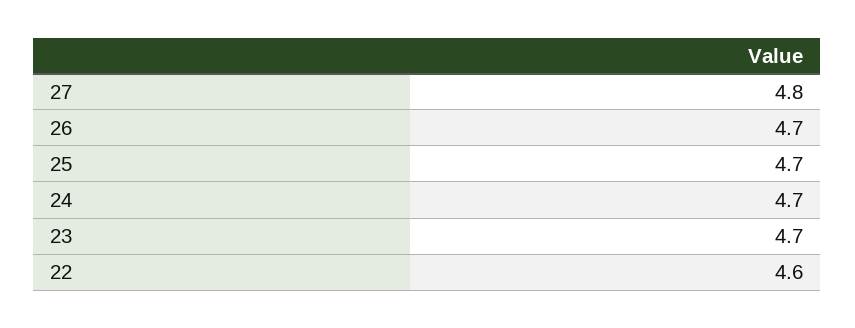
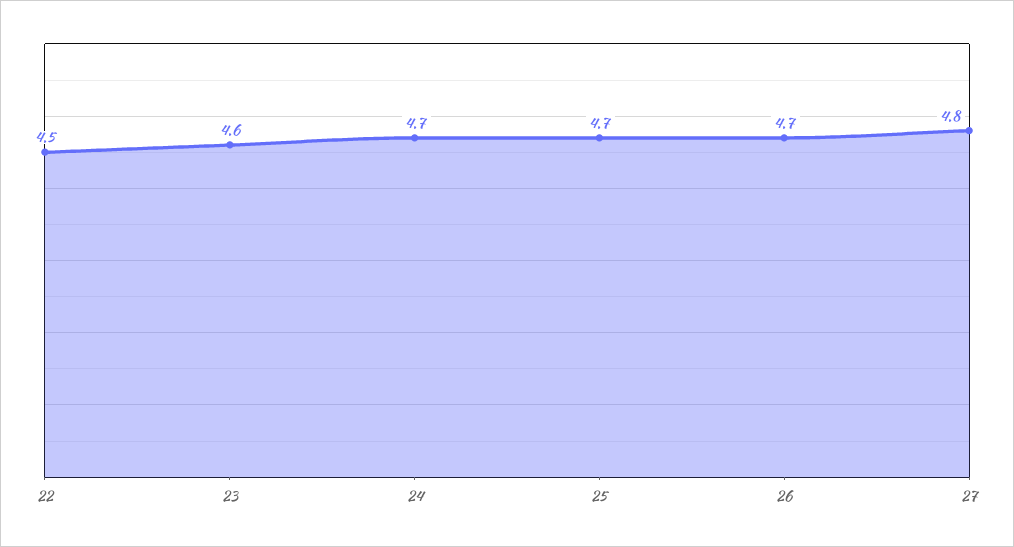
23: 4.7 -> 4.6
22: 4.6 -> 4.5

